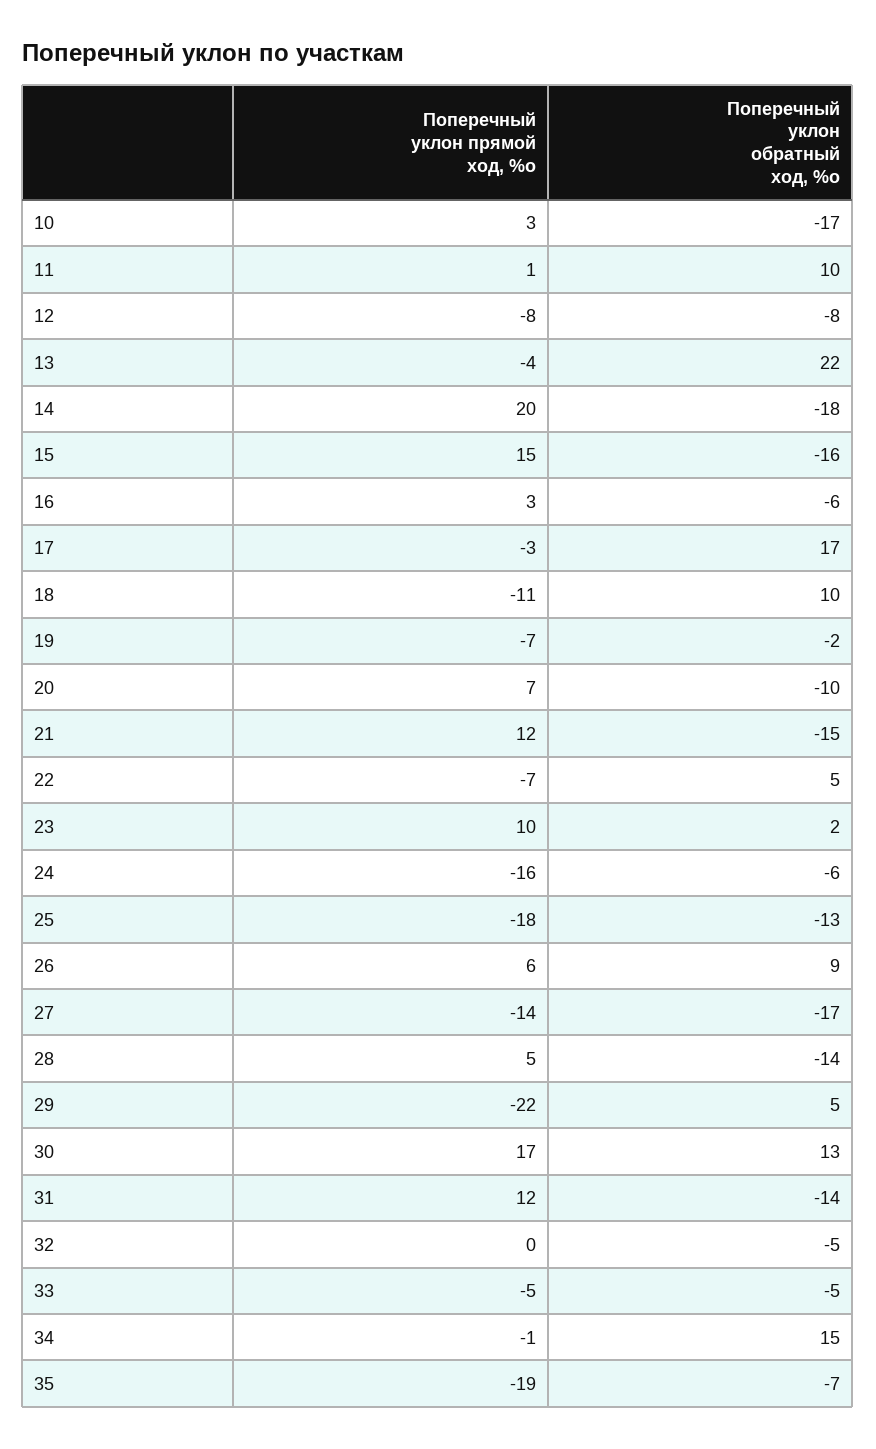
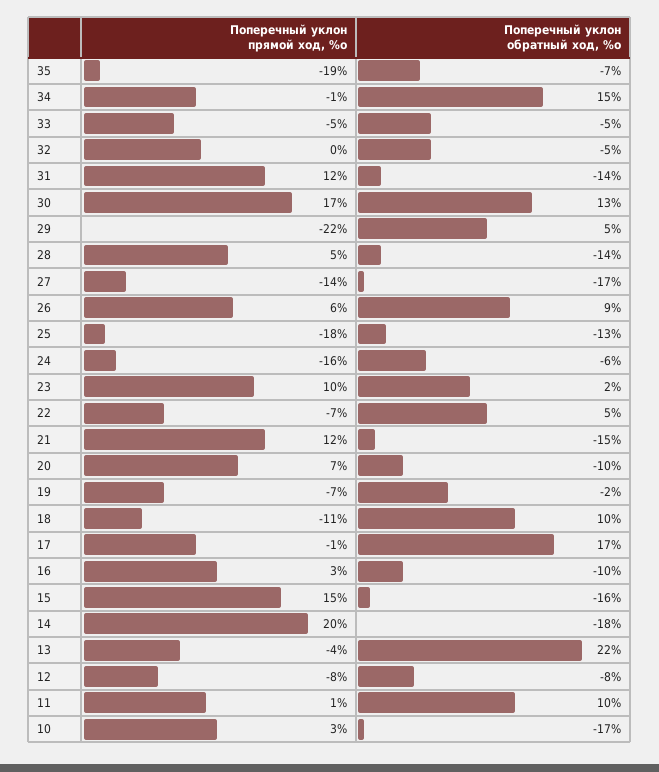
Поперечный уклон обратный ход, %о, 16: -6 -> -10
Поперечный уклон прямой ход, %о, 17: -3 -> -1

